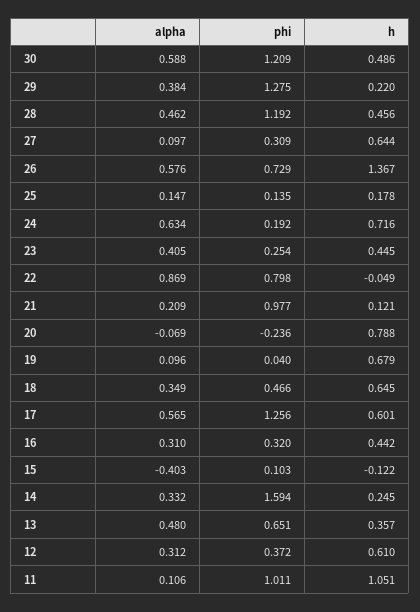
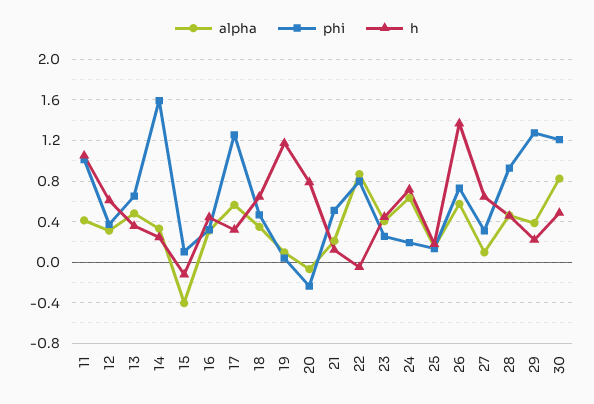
alpha, 30: 0.588 -> 0.8
phi, 28: 1.192 -> 0.9
phi, 21: 0.977 -> 0.5
h, 19: 0.679 -> 1.2
h, 17: 0.601 -> 0.3
alpha, 11: 0.106 -> 0.4

